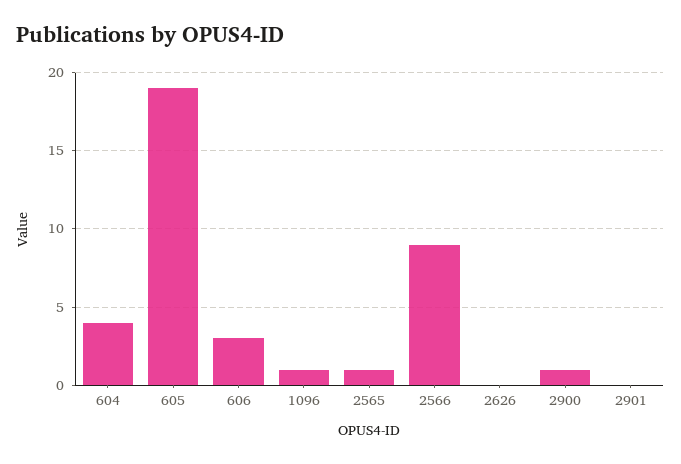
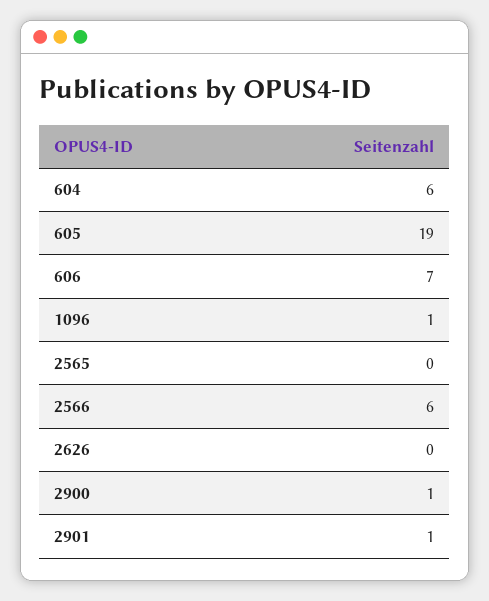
604: 4 -> 6
606: 3 -> 7
2565: 1 -> 0
2566: 9 -> 6
2901: 0 -> 1

